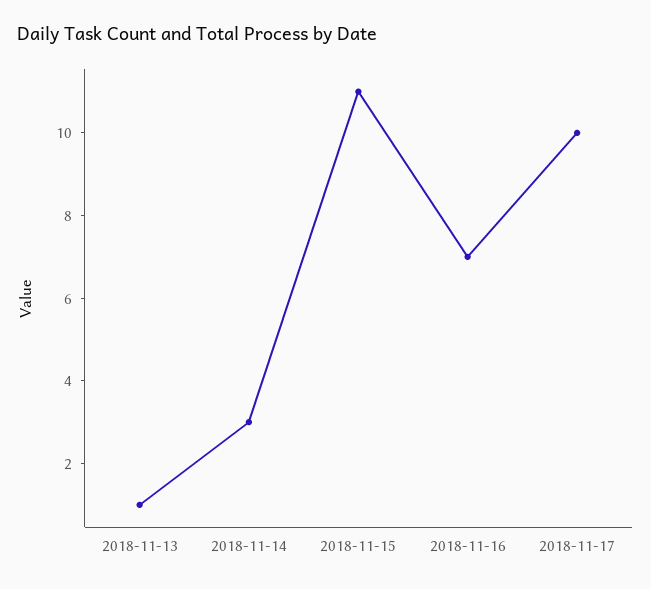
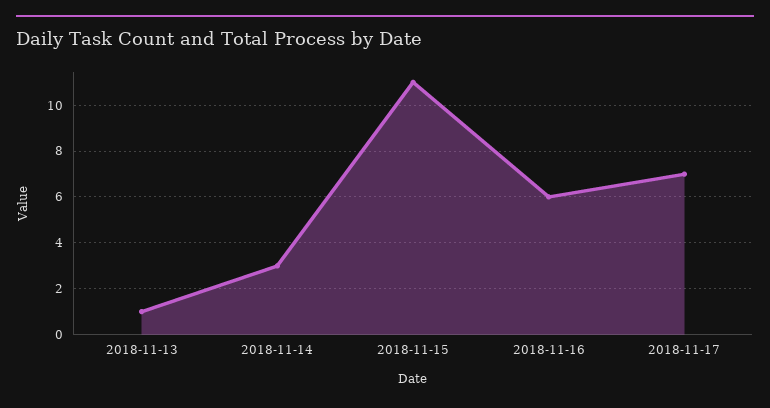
2018-11-16: 7 -> 6
2018-11-17: 10 -> 7

